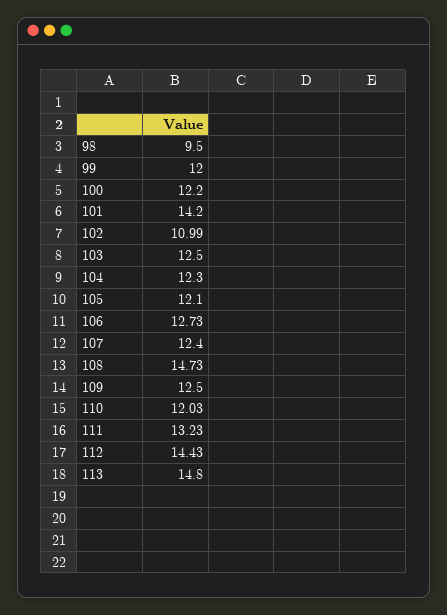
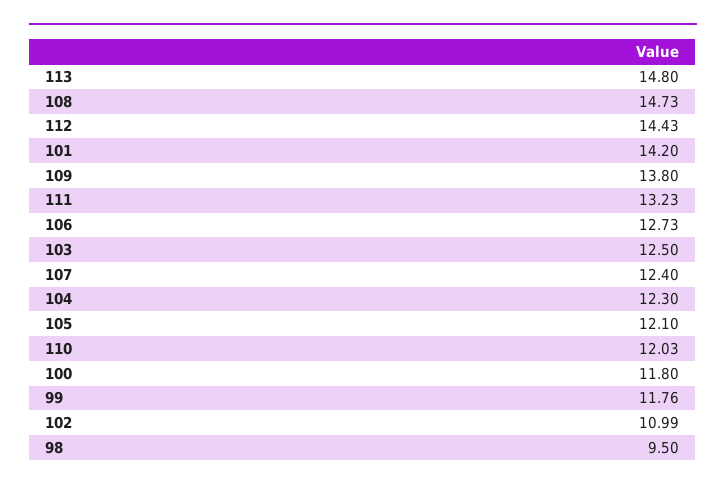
99: 12 -> 11.76
100: 12.2 -> 11.8
109: 12.5 -> 13.8

